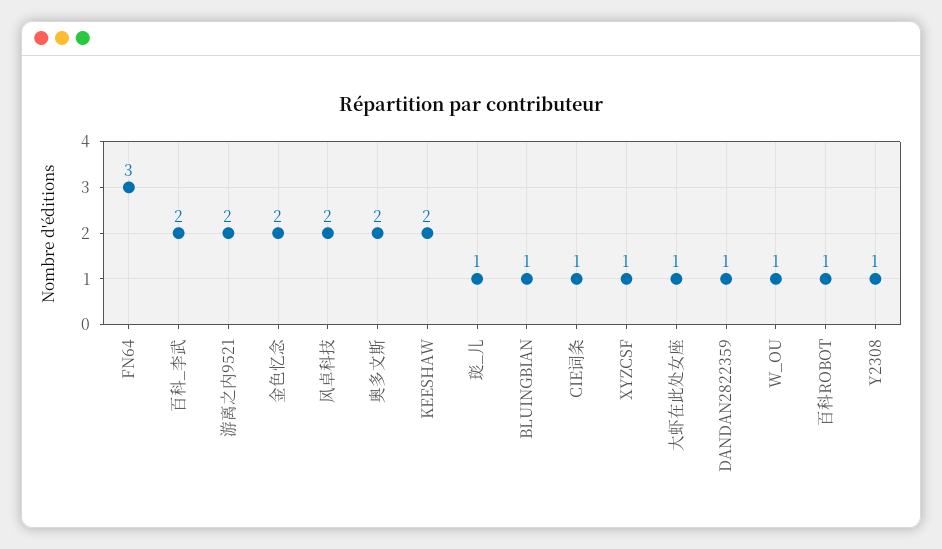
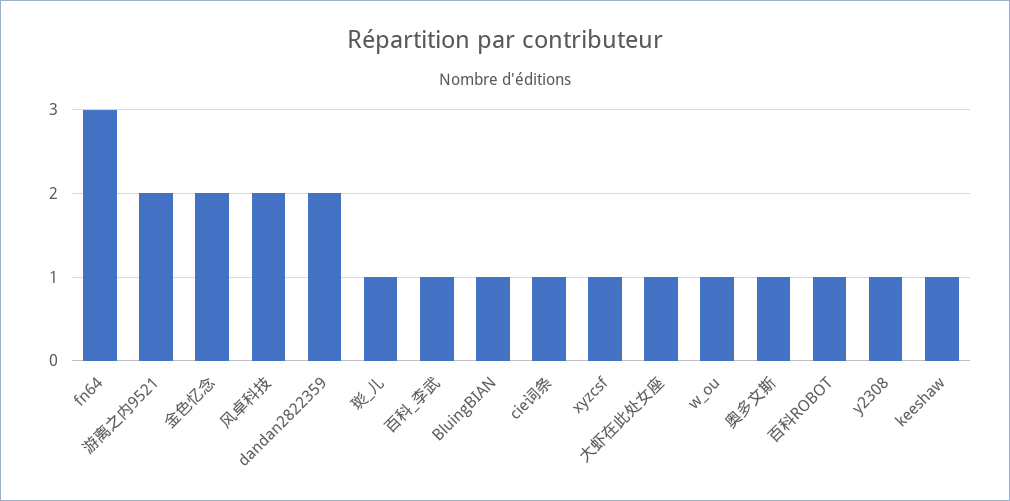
百科_李武: 2 -> 1
奥多文斯: 2 -> 1
KEESHAW: 2 -> 1
DANDAN2822359: 1 -> 2

